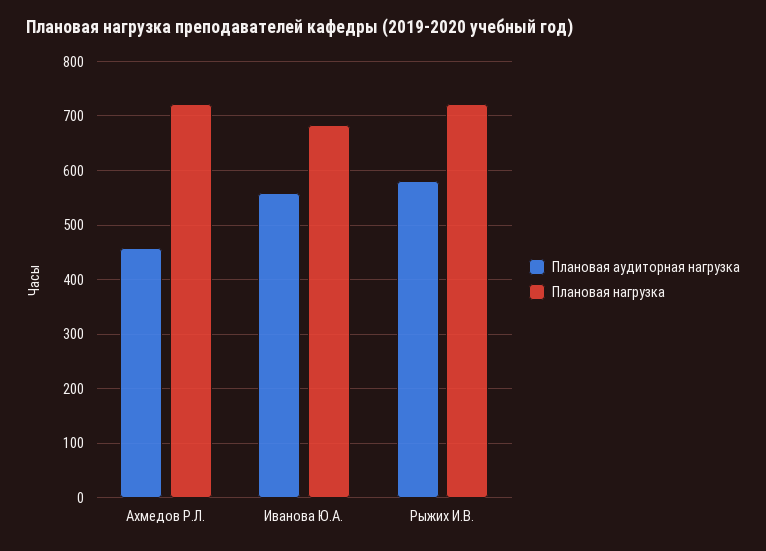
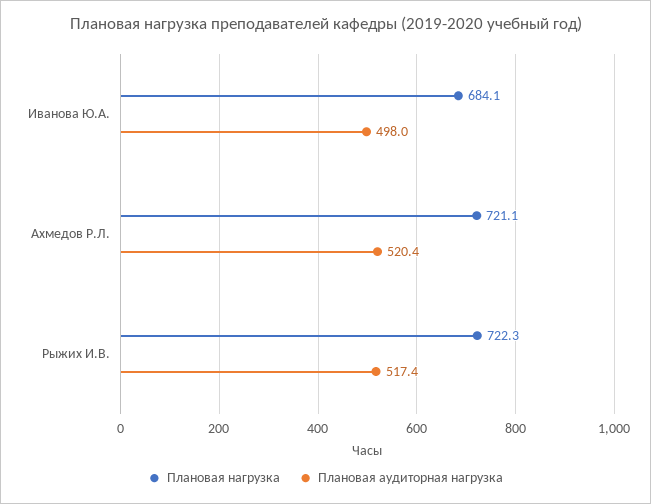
Плановая аудиторная нагрузка, Ахмедов Р.Л.: 460 -> 520.4
Плановая аудиторная нагрузка, Иванова Ю.А.: 560 -> 498
Плановая аудиторная нагрузка, Рыжих И.В.: 580 -> 517.4

